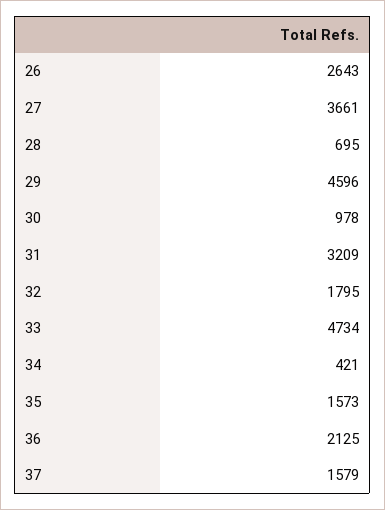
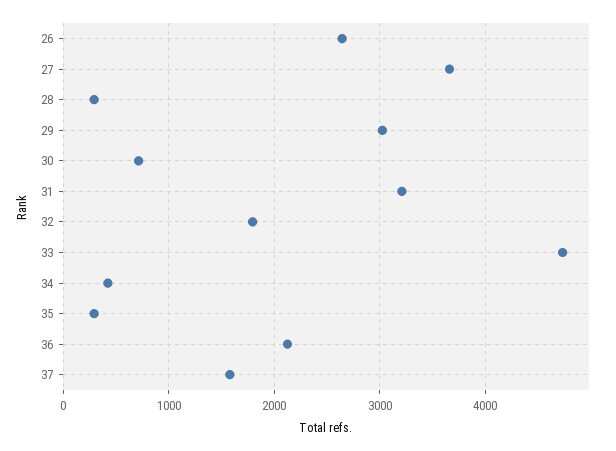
28: 695 -> 300
29: 4596 -> 3000
30: 978 -> 700
35: 1573 -> 300

